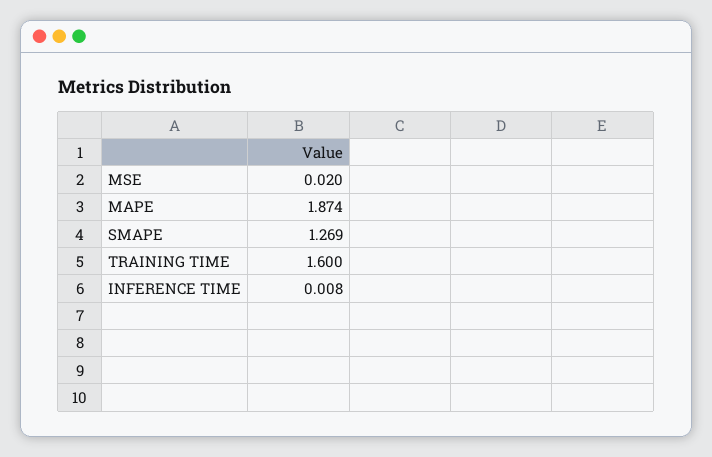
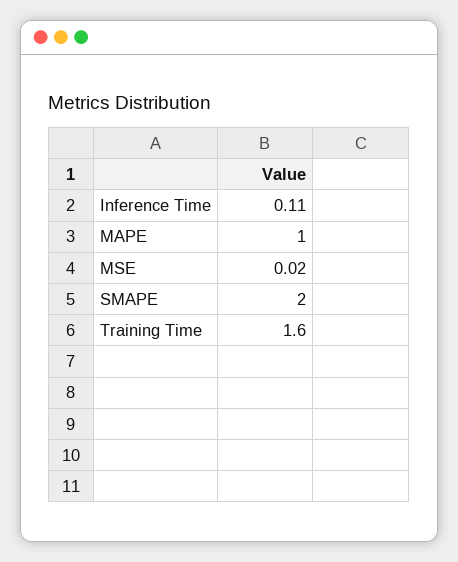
MAPE: 1.874 -> 1
SMAPE: 1.269 -> 2
INFERENCE TIME: 0.008 -> 0.11

